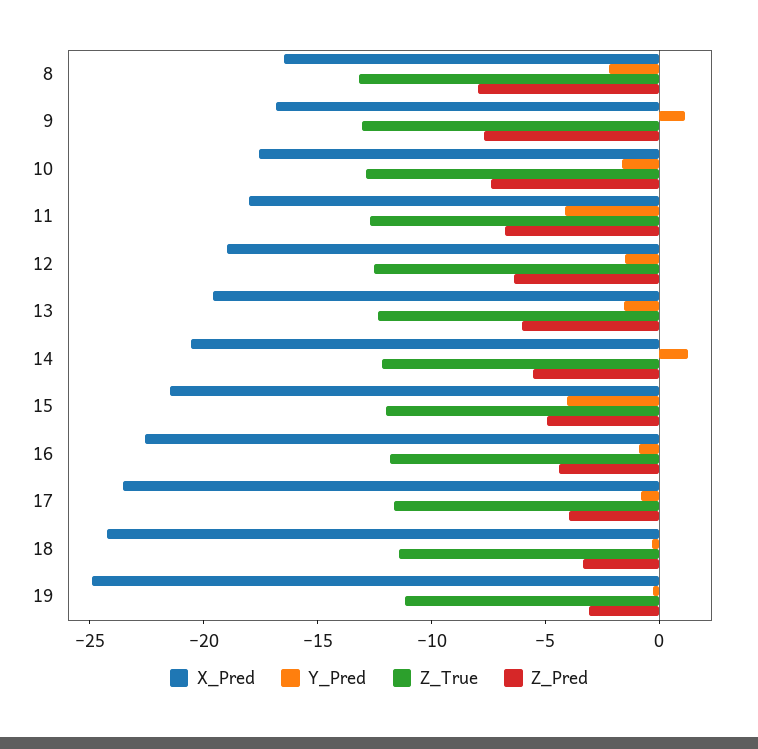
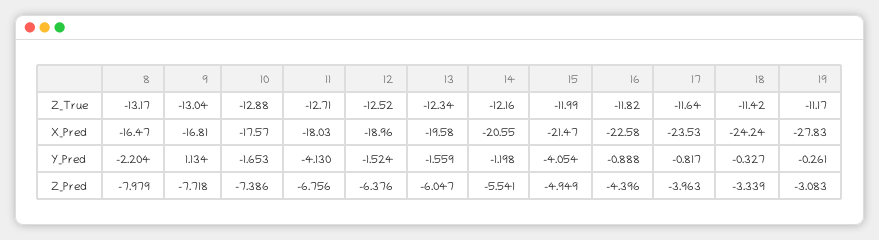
Y_Pred, 14: 1 -> -1.198
X_Pred, 19: -25 -> -27.83

